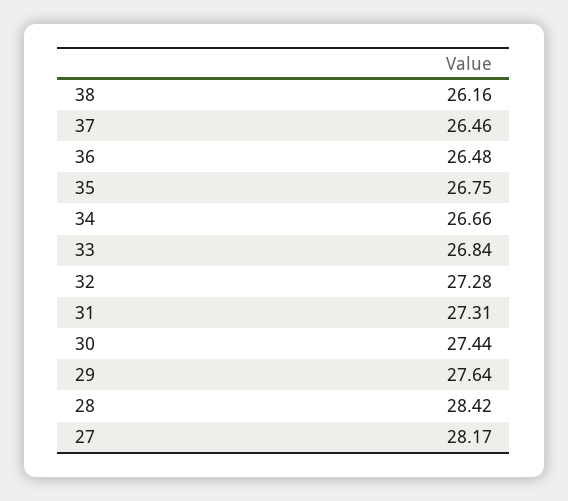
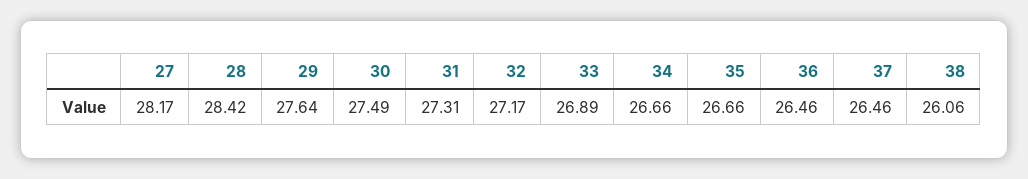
38: 26.16 -> 26.06
36: 26.48 -> 26.46
35: 26.75 -> 26.66
33: 26.84 -> 26.89
32: 27.28 -> 27.17
30: 27.44 -> 27.49

